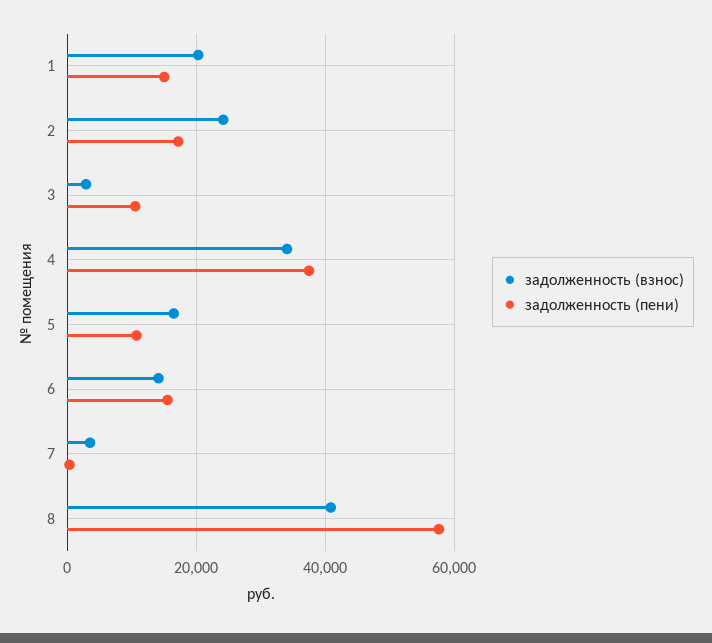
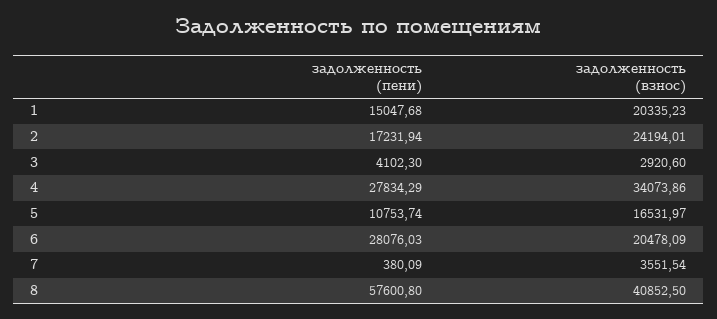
задолженность (пени), 3: 10000 -> 4102.3
задолженность (пени), 4: 38000 -> 27834.29
задолженность (взнос), 6: 14000 -> 20478.09
задолженность (пени), 6: 16000 -> 28076.03

